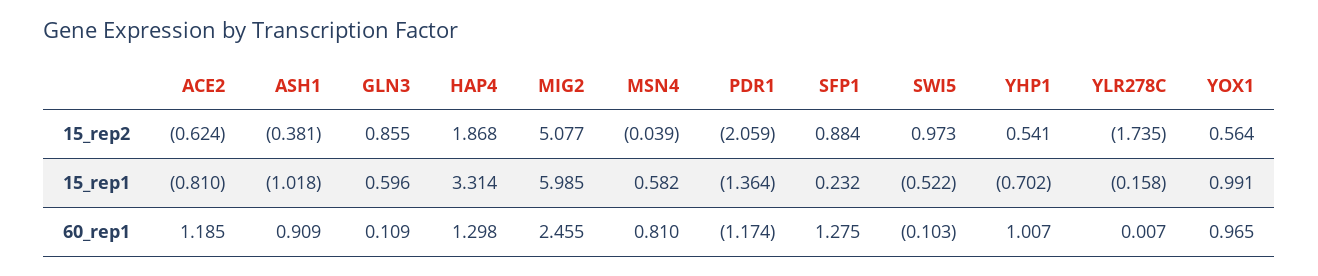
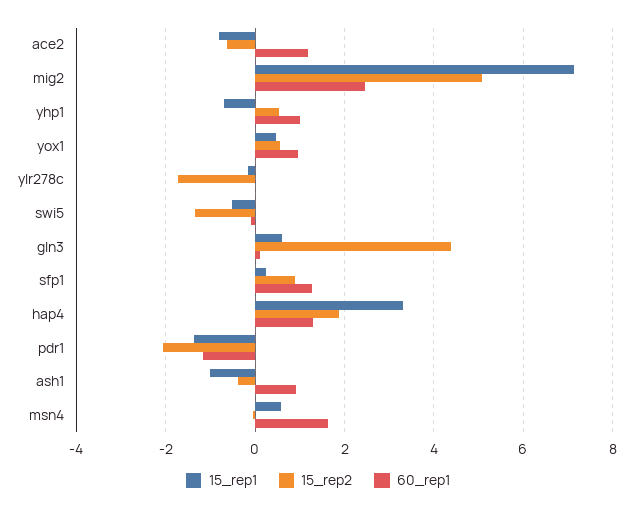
15_rep2, GLN3: 0.855 -> 4.4
15_rep2, SWI5: 0.973 -> -1.4
15_rep1, MIG2: 5.985 -> 7.2
15_rep1, YOX1: 0.991 -> 0.4
60_rep1, MSN4: 0.81 -> 1.6

